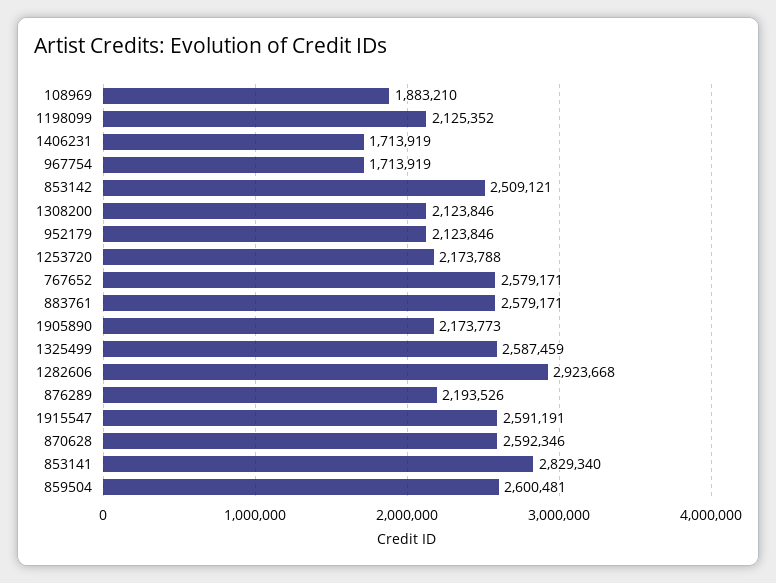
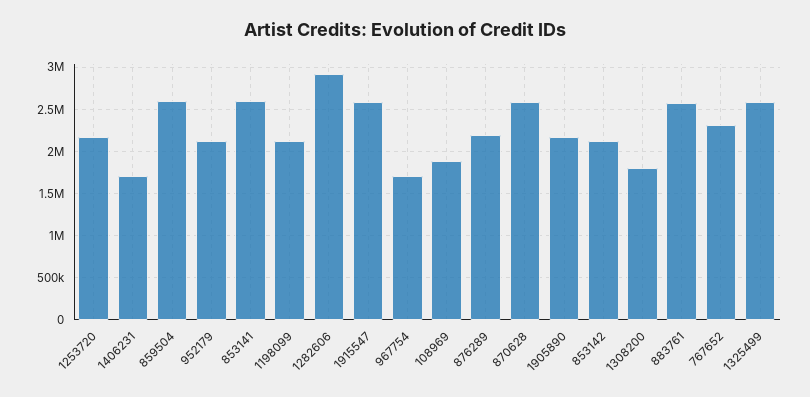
853142: 2509121 -> 2100000
1308200: 2123846 -> 1800000
767652: 2579171 -> 2300000
853141: 2829340 -> 2600000

